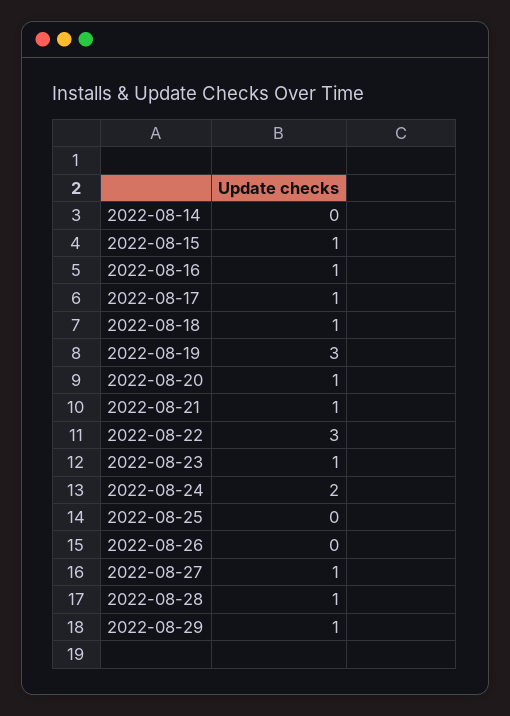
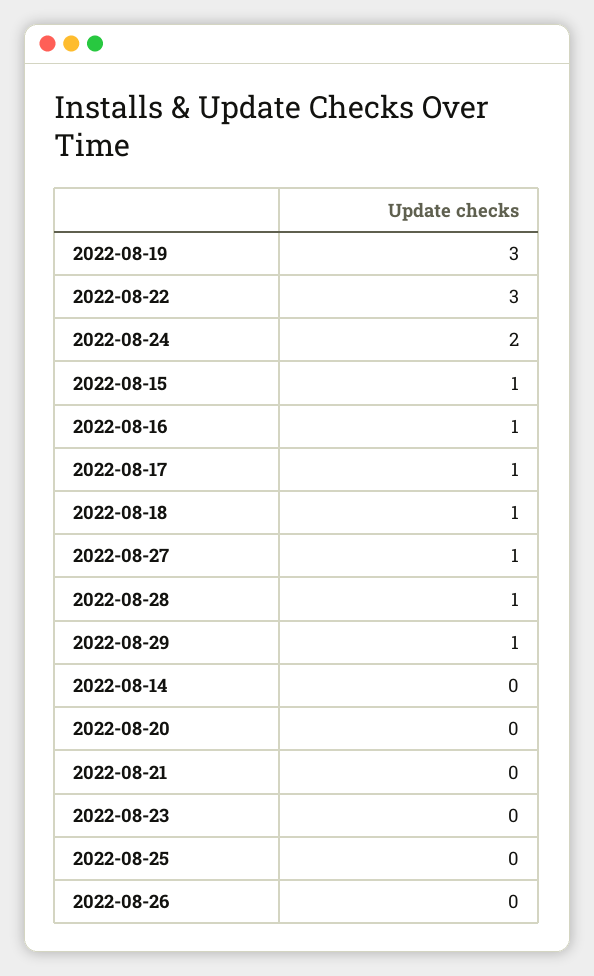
2022-08-20: 1 -> 0
2022-08-21: 1 -> 0
2022-08-23: 1 -> 0

